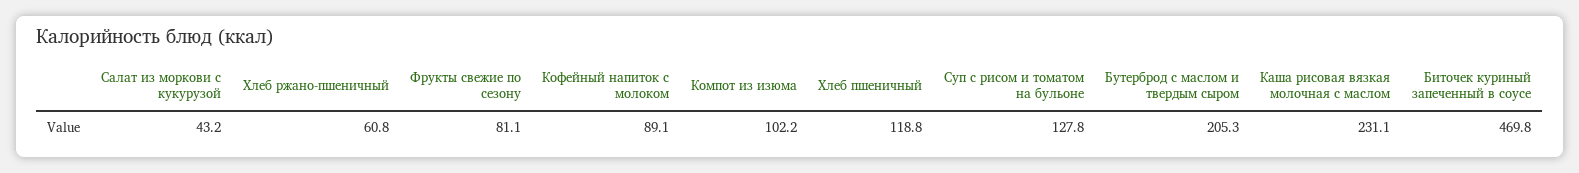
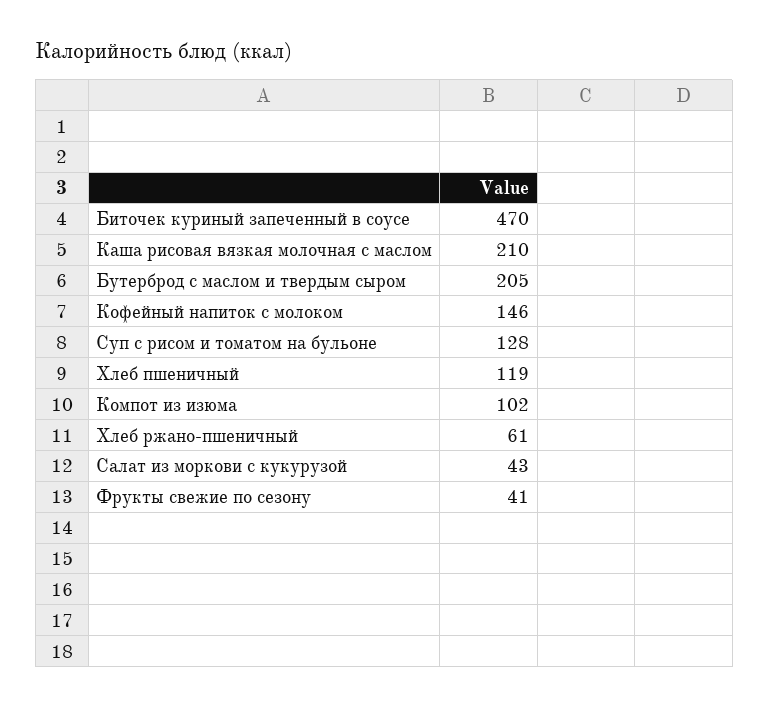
Фрукты свежие по сезону: 81.1 -> 41
Кофейный напиток с молоком: 89.1 -> 146
Каша рисовая вязкая молочная с маслом: 231.1 -> 210

